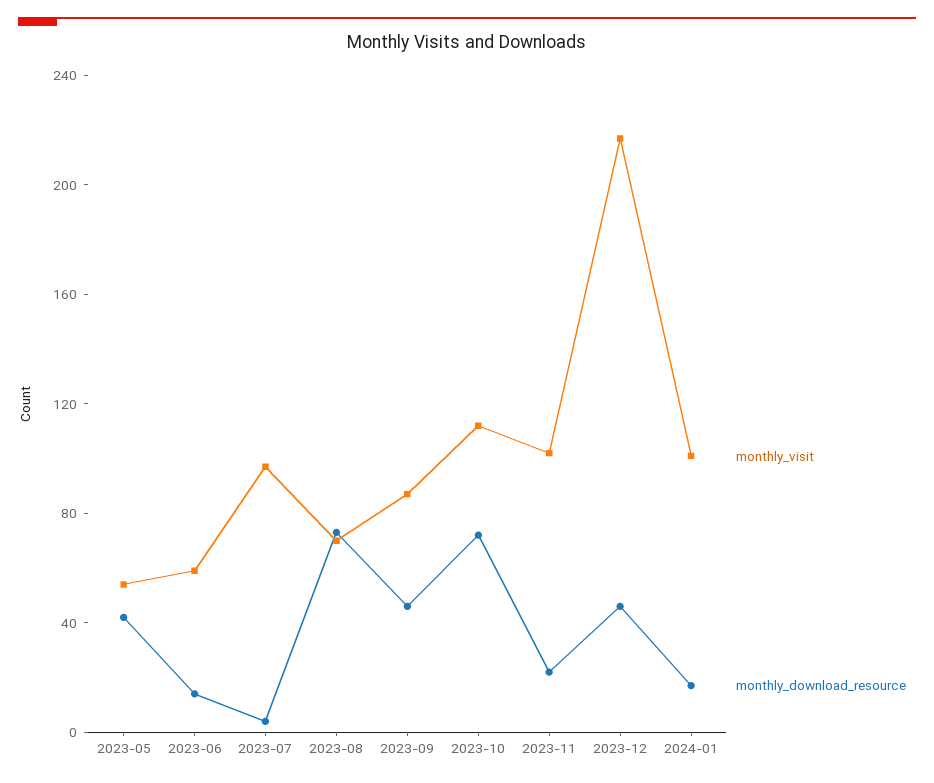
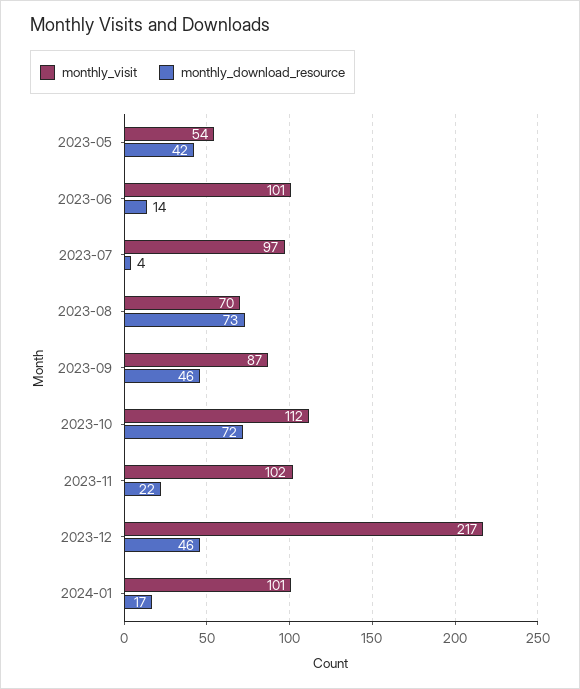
monthly_visit, 2023-06: 60 -> 101

